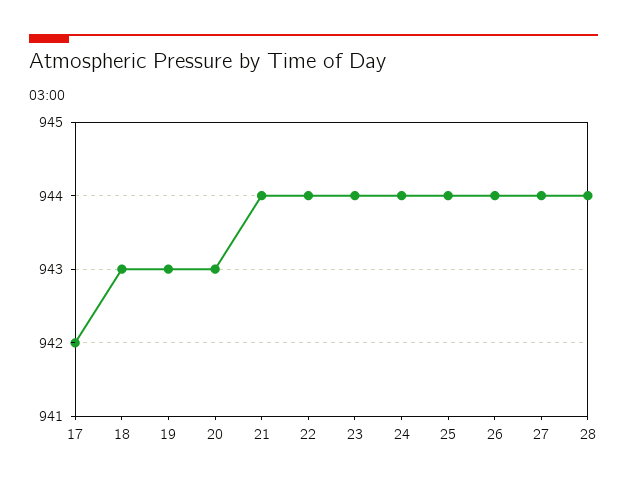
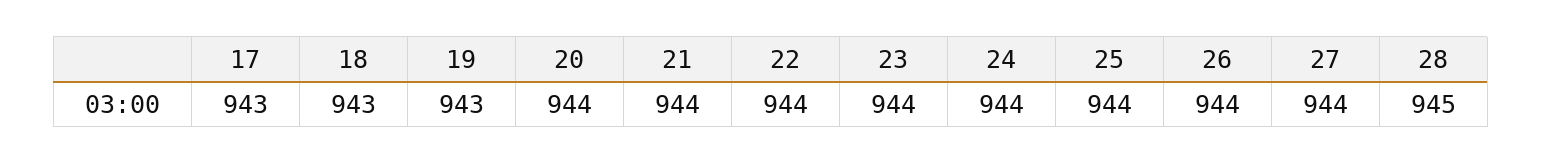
17: 942 -> 943
20: 943 -> 944
28: 944 -> 945

